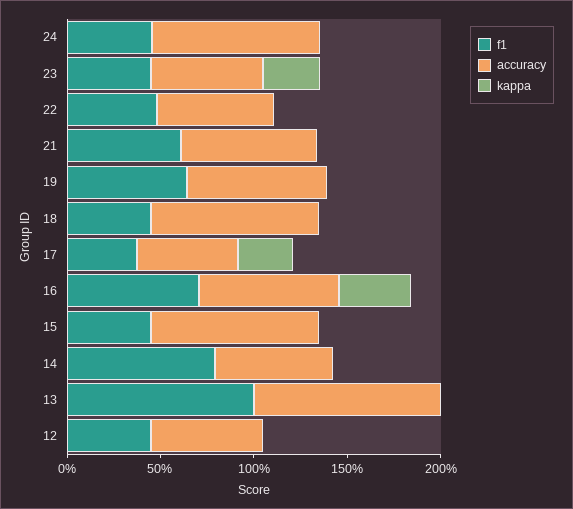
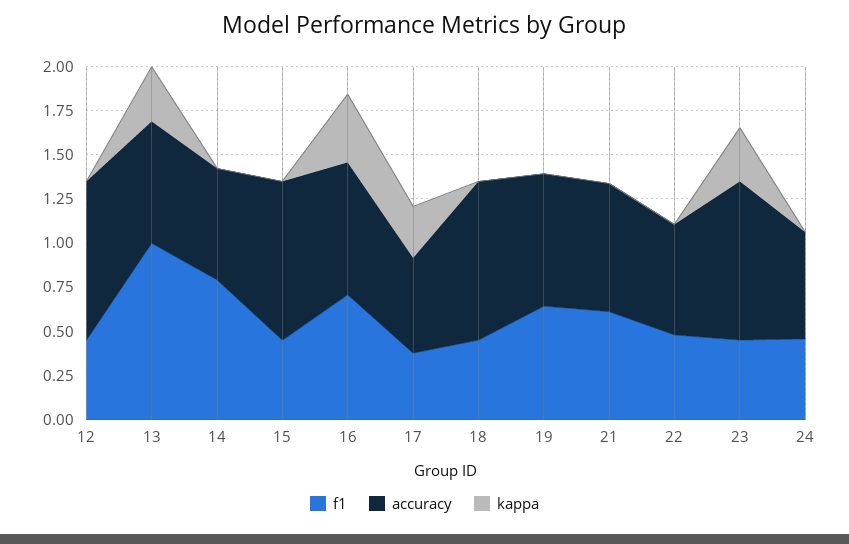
accuracy, 24: 0.9 -> 0.6
accuracy, 23: 0.6 -> 0.9
accuracy, 13: 1 -> 0.7
kappa, 13: 0 -> 0.3
accuracy, 12: 0.6 -> 0.9

